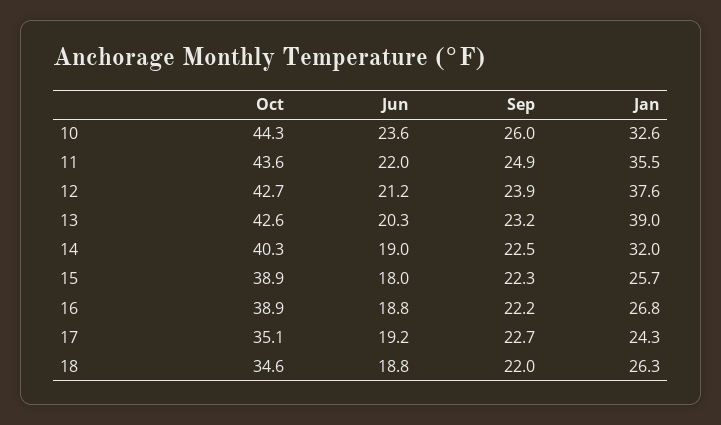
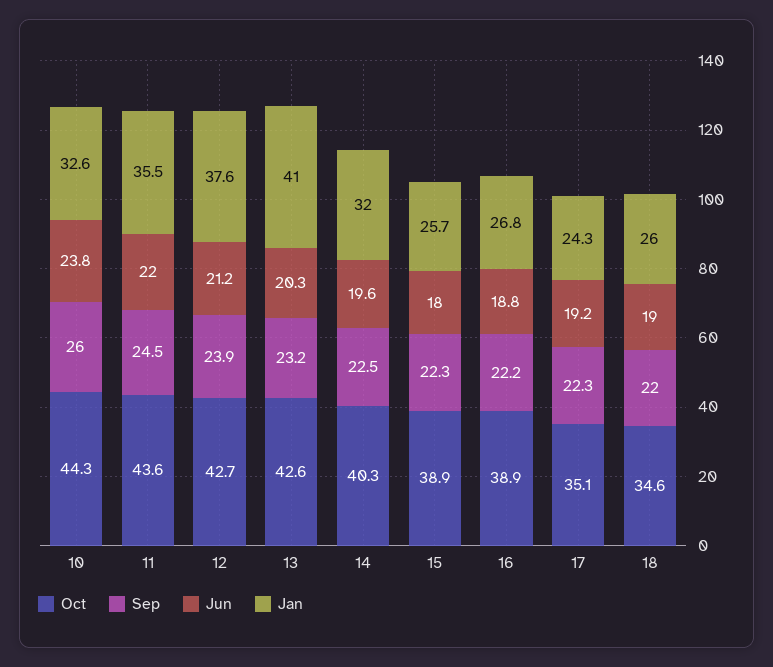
Jun, 10: 23.6 -> 23.8
Sep, 11: 24.9 -> 24.5
Jan, 13: 39 -> 41
Jun, 14: 19 -> 19.6
Sep, 17: 22.7 -> 22.3
Jun, 18: 18.8 -> 19
Jan, 18: 26.3 -> 26

